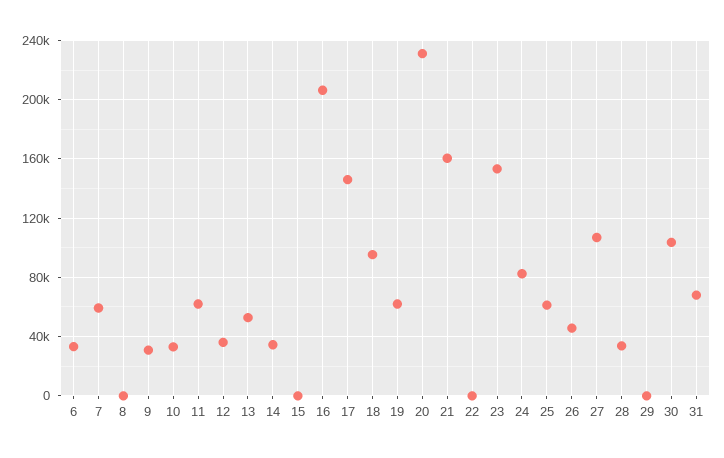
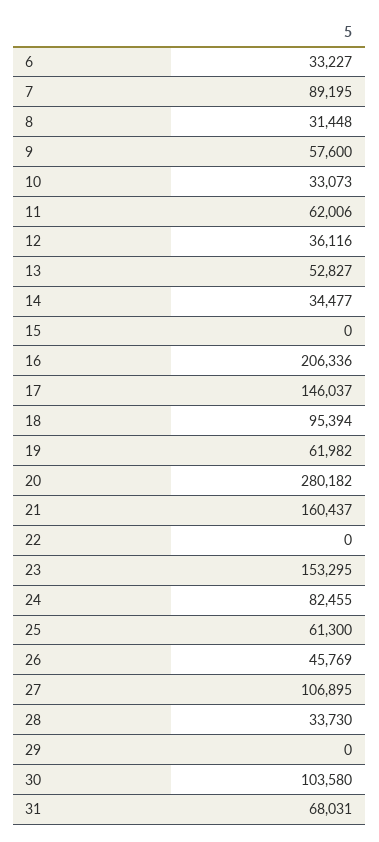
7: 60000 -> 89195
8: 0 -> 31448
9: 30000 -> 57600
20: 230000 -> 280182

